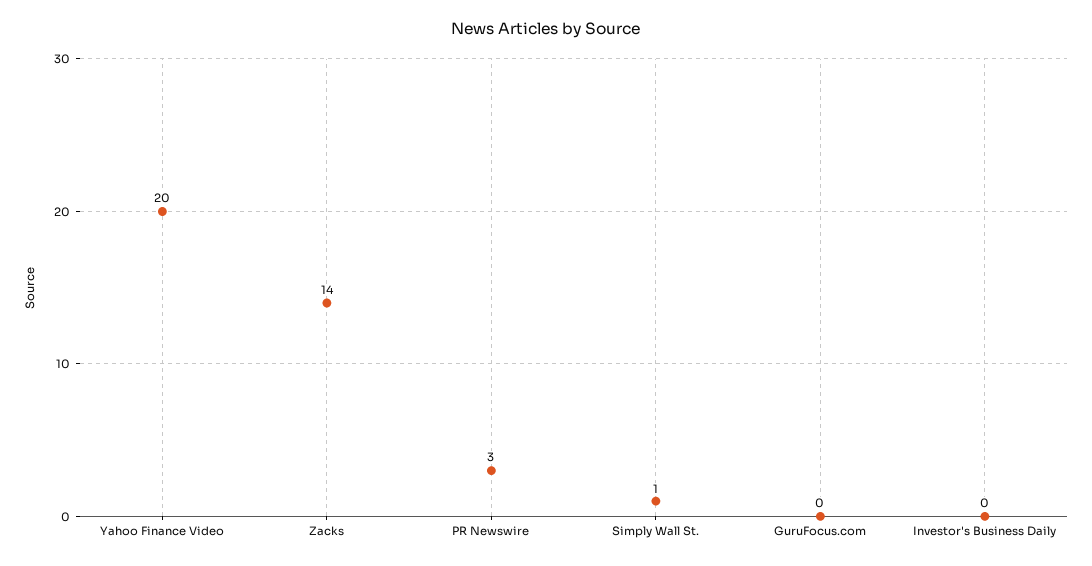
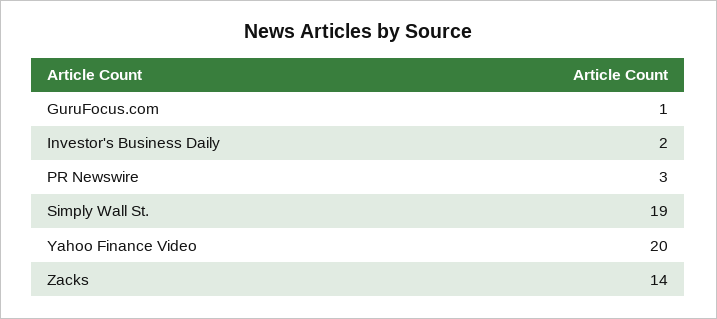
Simply Wall St.: 1 -> 19
GuruFocus.com: 0 -> 1
Investor's Business Daily: 0 -> 2

